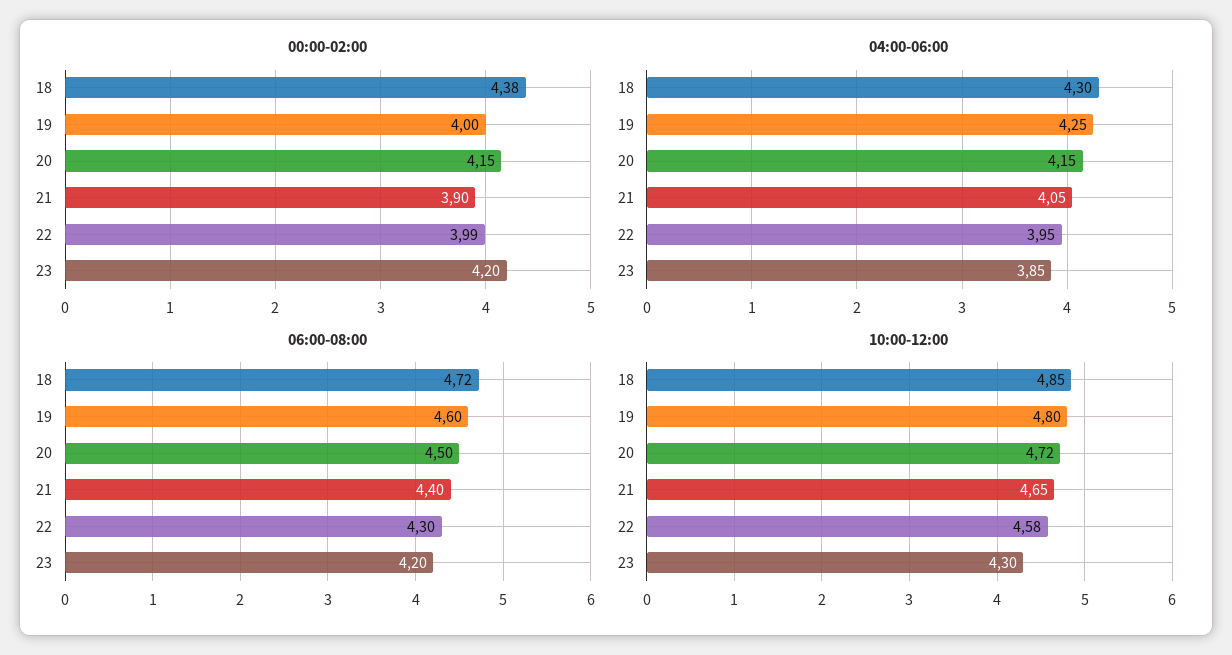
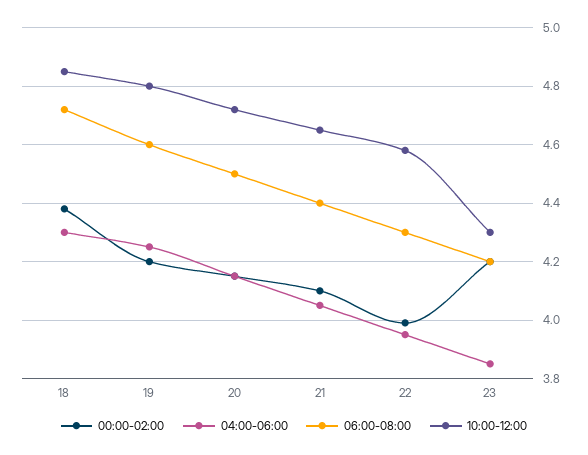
00:00-02:00, 19: 4 -> 4.2
00:00-02:00, 21: 3.9 -> 4.1

